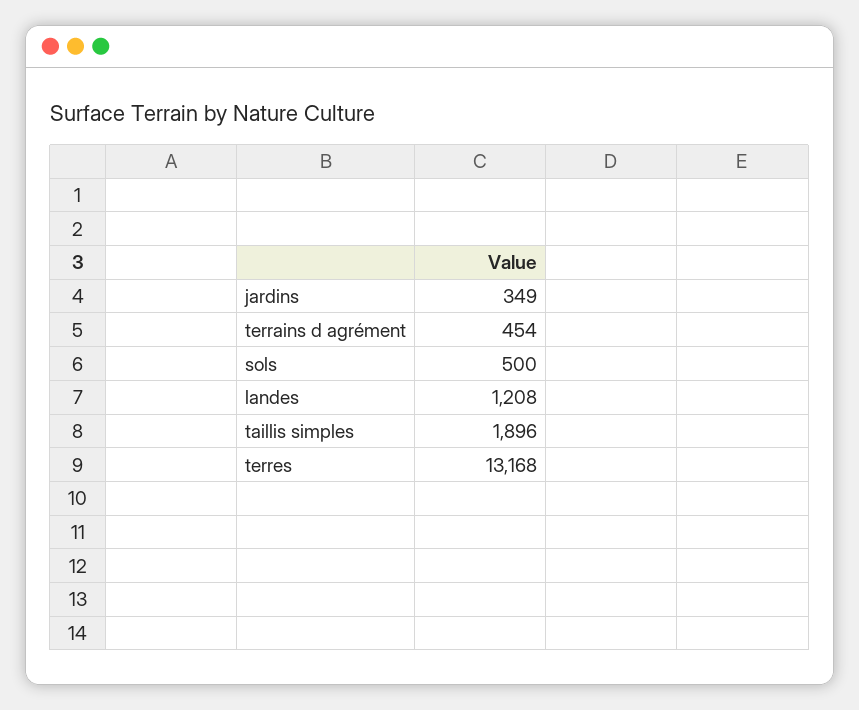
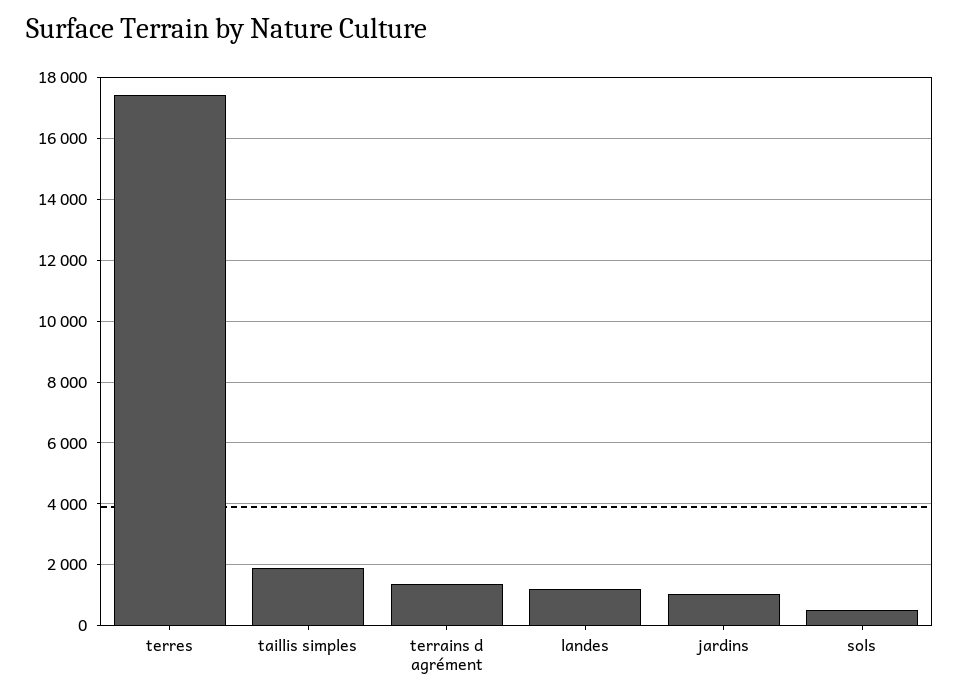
jardins: 349 -> 1000
terrains d agrément: 454 -> 1400
terres: 13168 -> 17400

